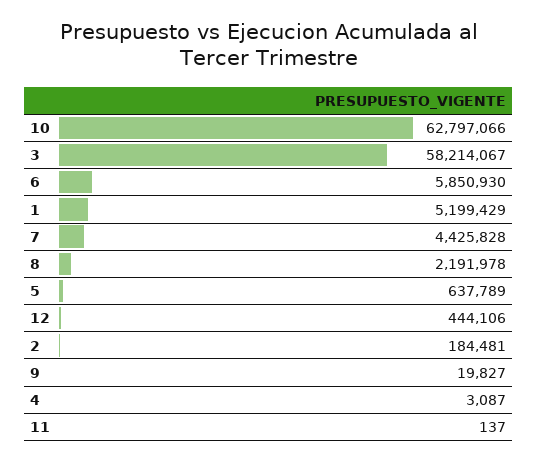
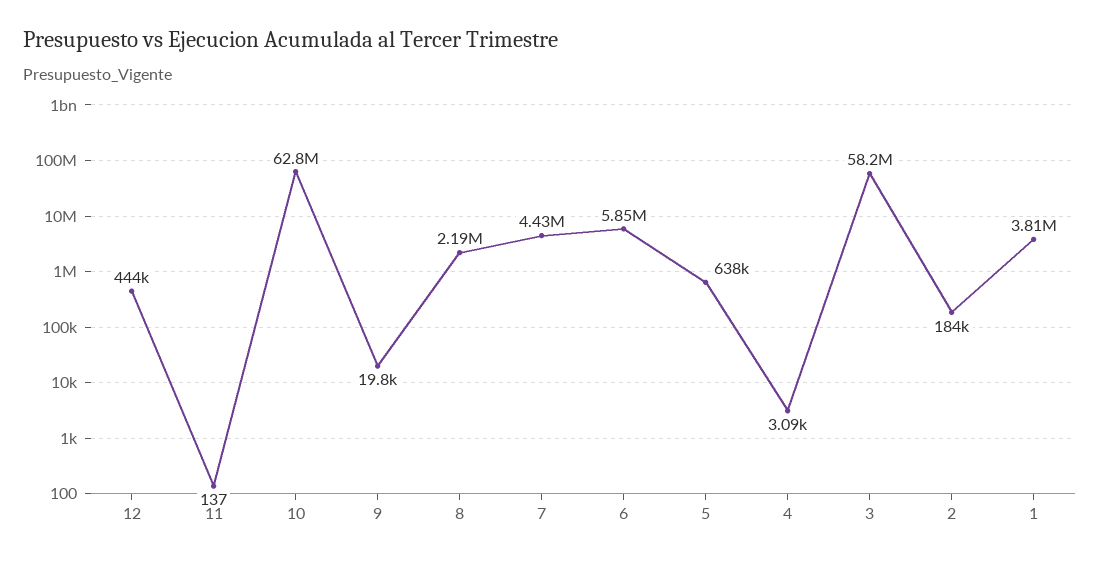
1: 5199429 -> 3810000

